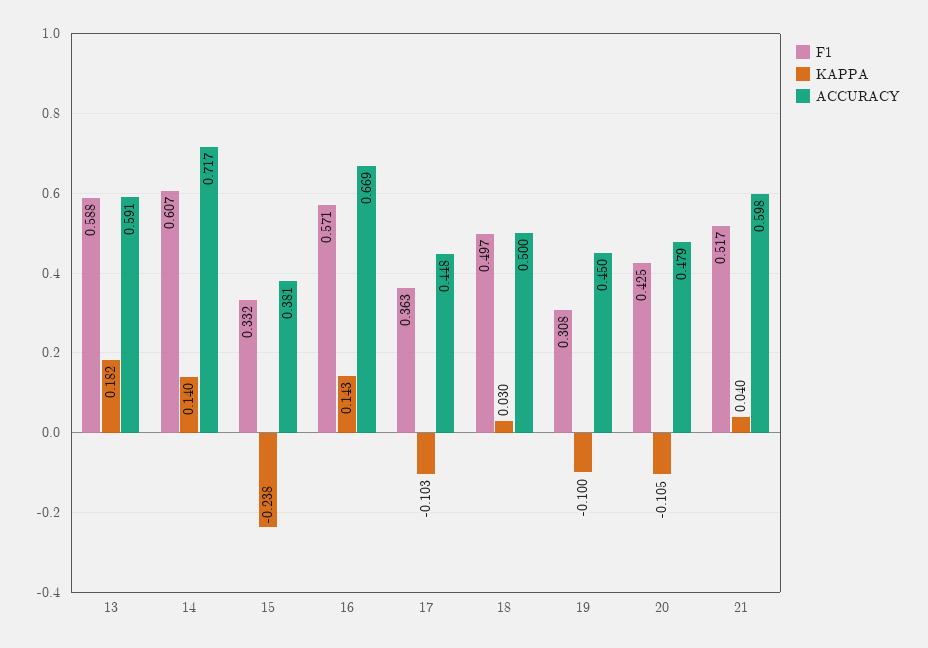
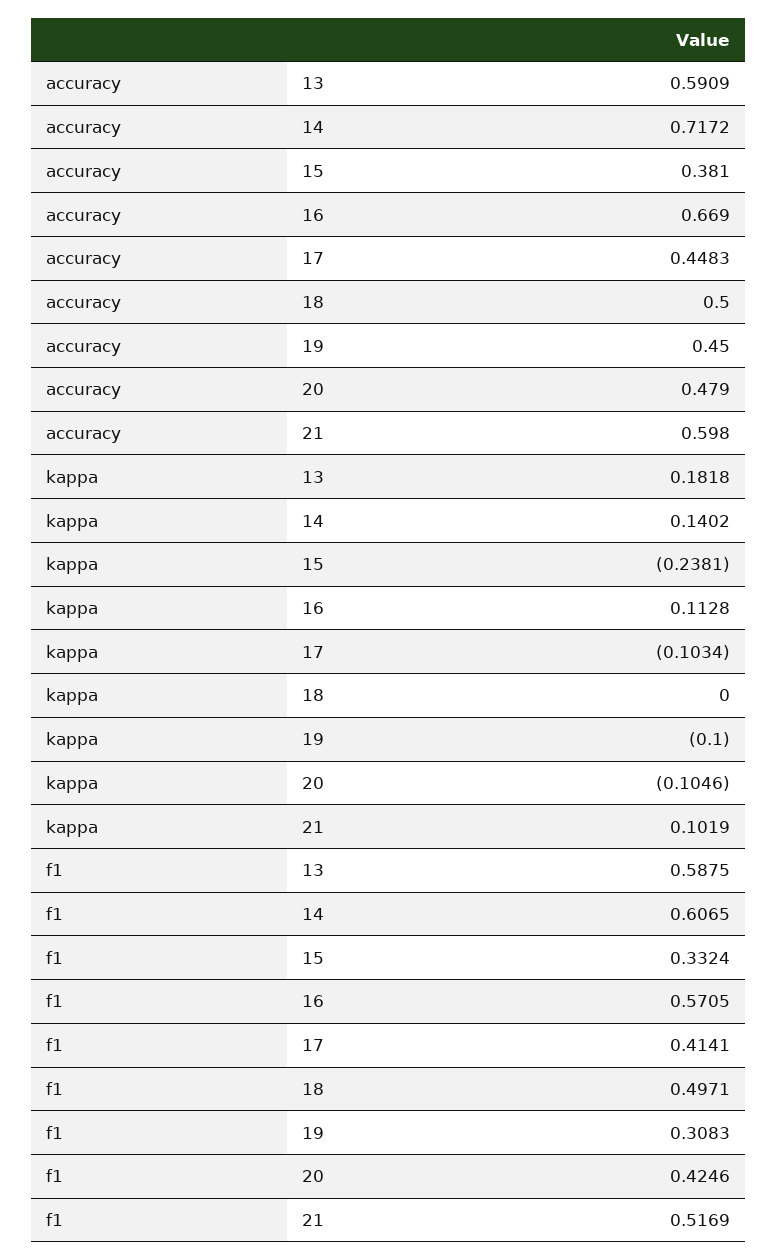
KAPPA, 16: 0.143 -> 0.1128
F1, 17: 0.363 -> 0.4141
KAPPA, 18: 0.03 -> 0
KAPPA, 21: 0.04 -> 0.1019

